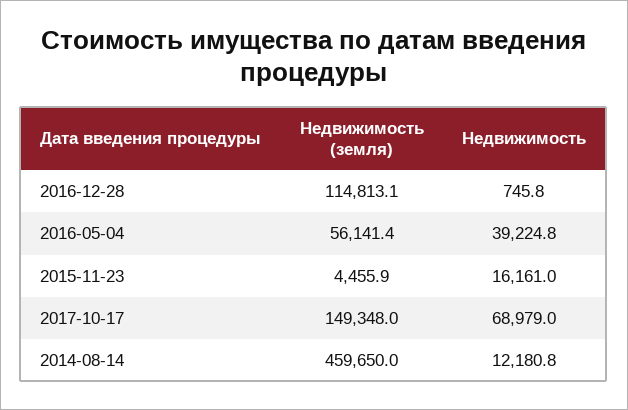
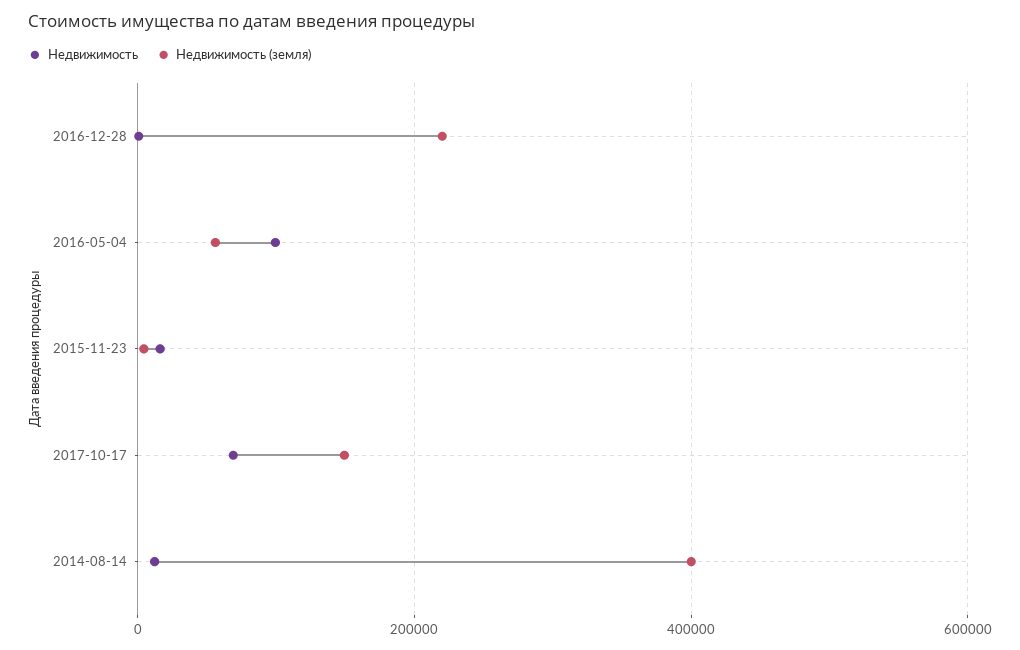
Недвижимость (земля), 2016-12-28: 114813.1 -> 220000
Недвижимость, 2016-05-04: 39224.8 -> 100000
Недвижимость (земля), 2014-08-14: 459650 -> 400000

